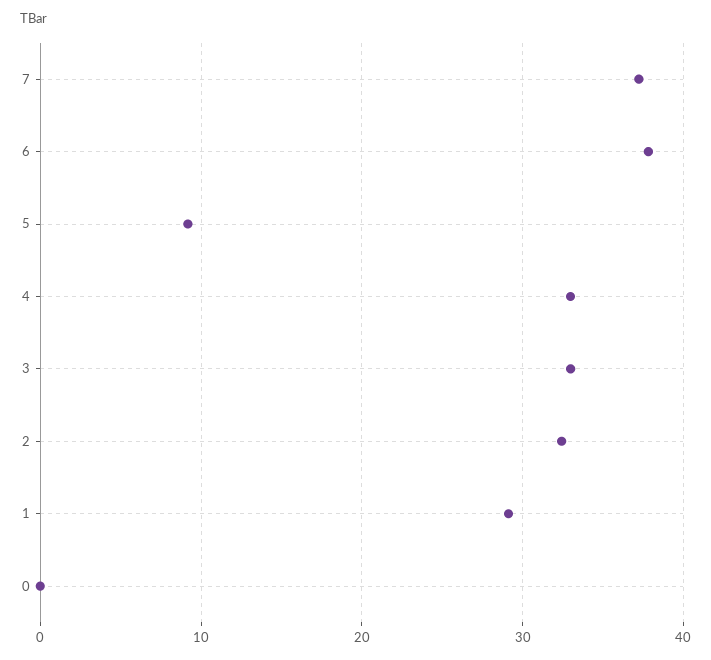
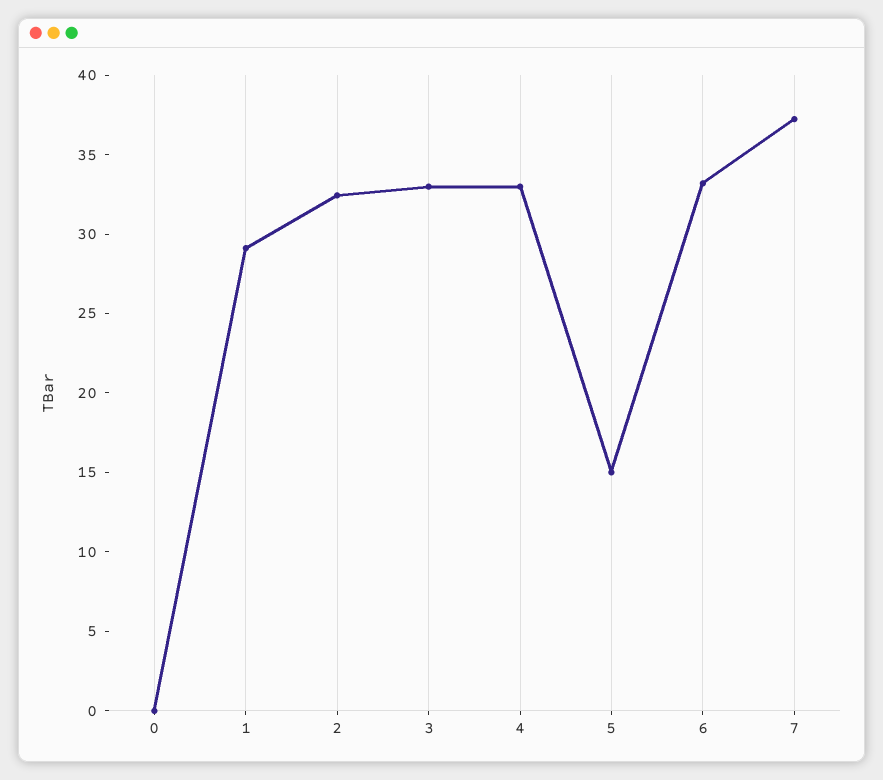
6: 38 -> 33
5: 9 -> 15

